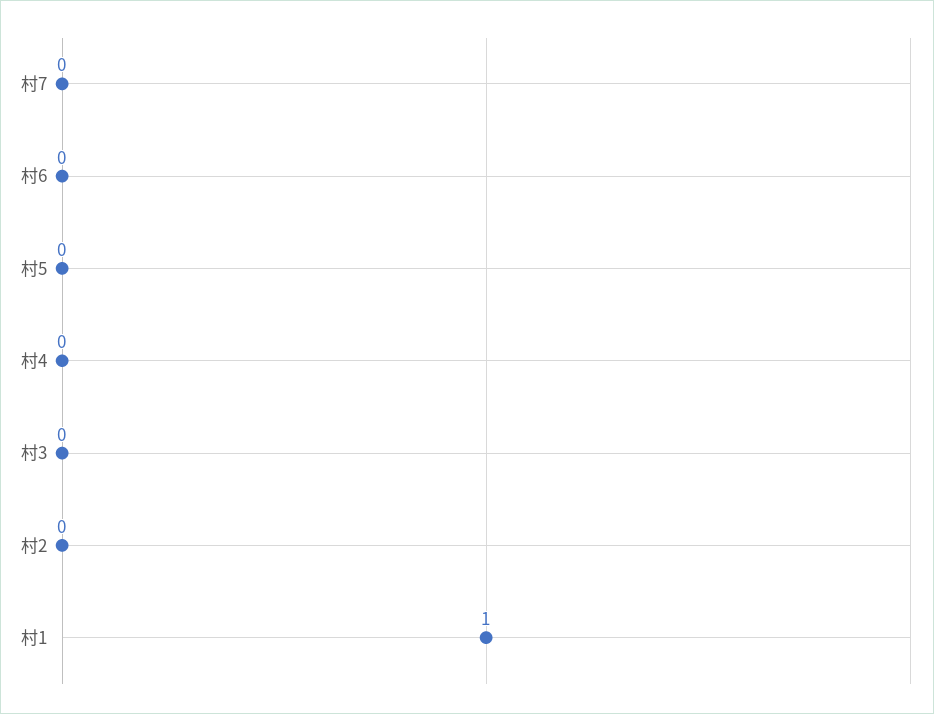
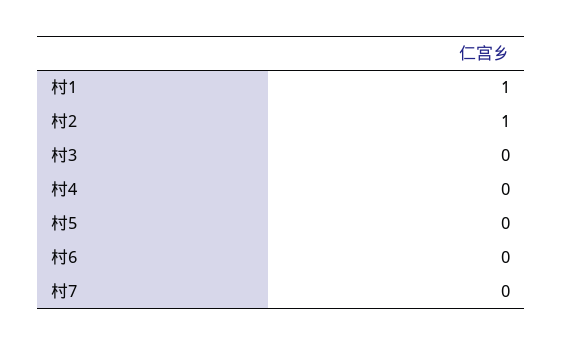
村2: 0 -> 1

